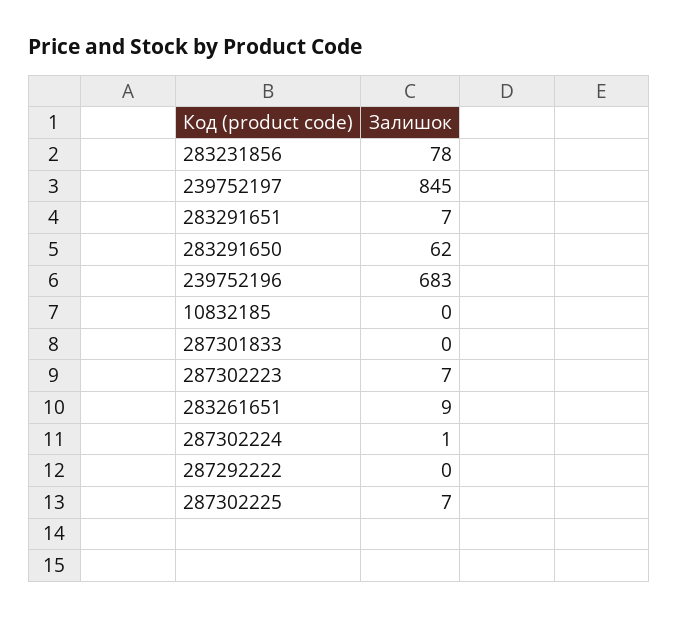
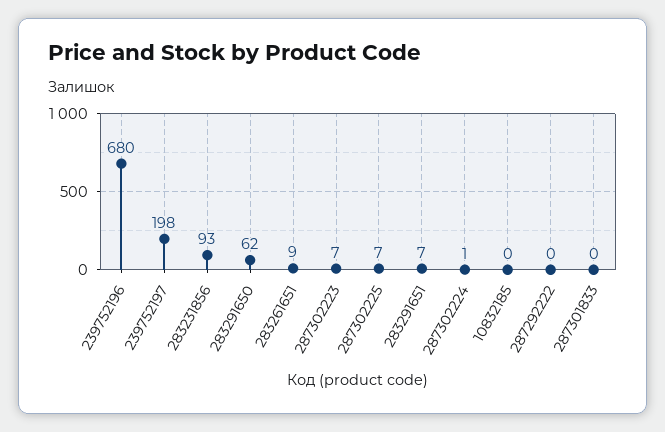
283231856: 78 -> 93
239752197: 845 -> 198
239752196: 683 -> 680

